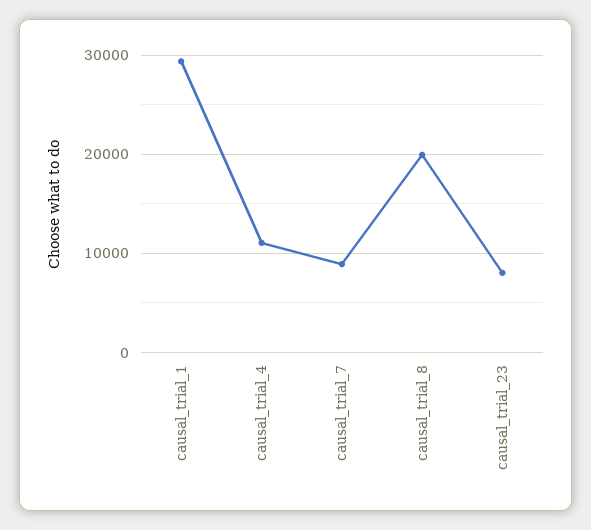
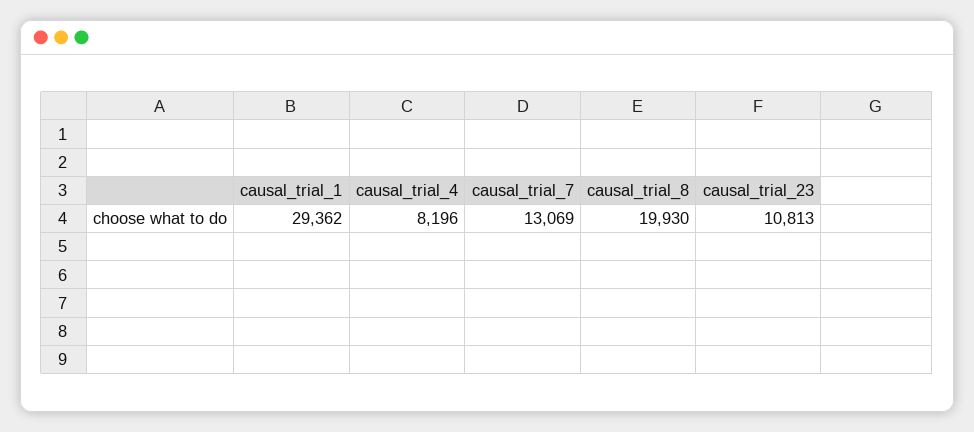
causal_trial_4: 11000 -> 8196
causal_trial_7: 9000 -> 13069
causal_trial_23: 8000 -> 10813

